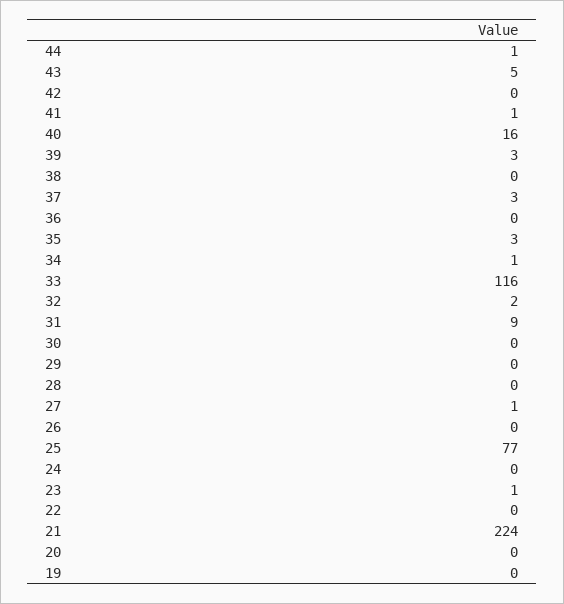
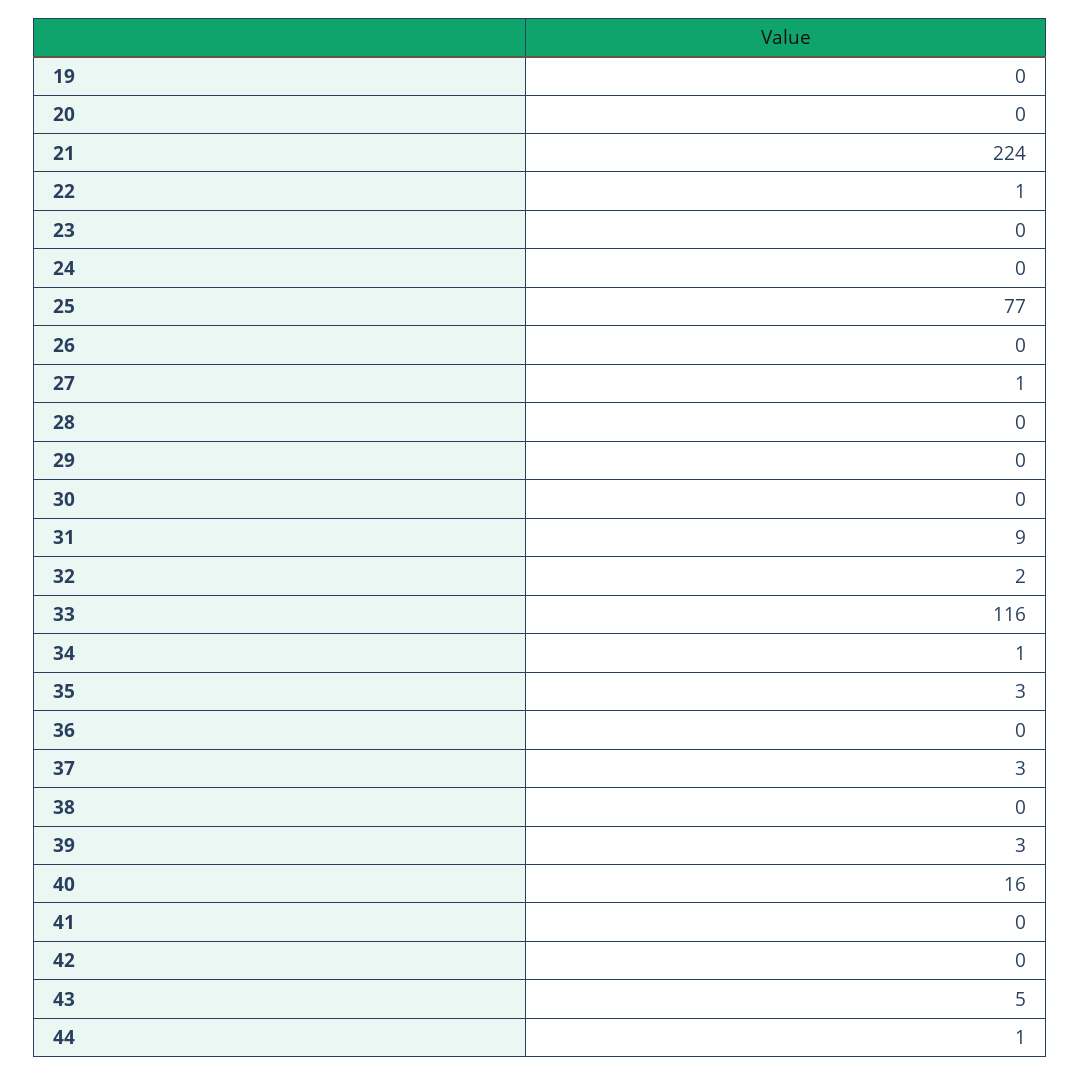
41: 1 -> 0
23: 1 -> 0
22: 0 -> 1

